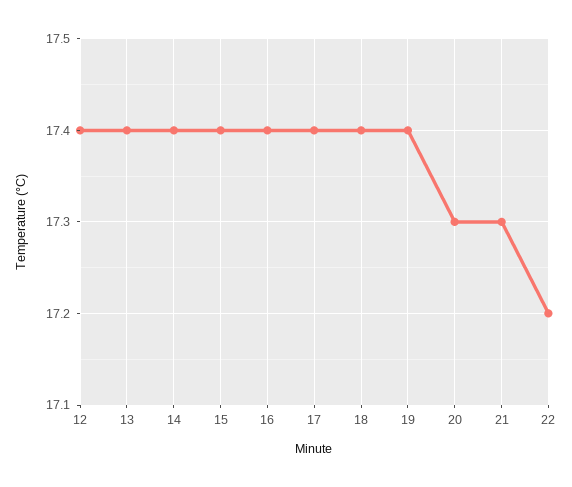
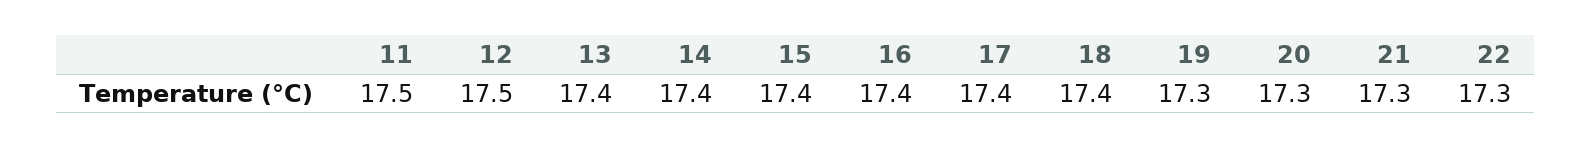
12: 17.4 -> 17.5
19: 17.4 -> 17.3
22: 17.2 -> 17.3
11: none -> 17.5

